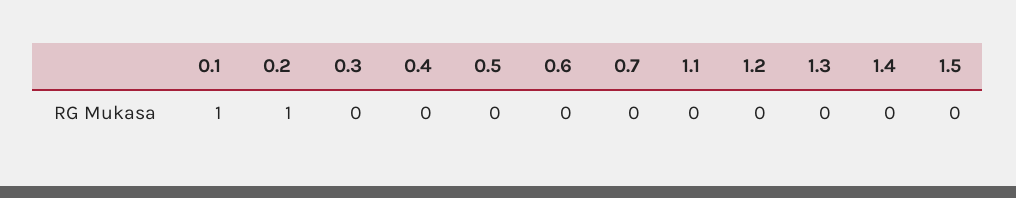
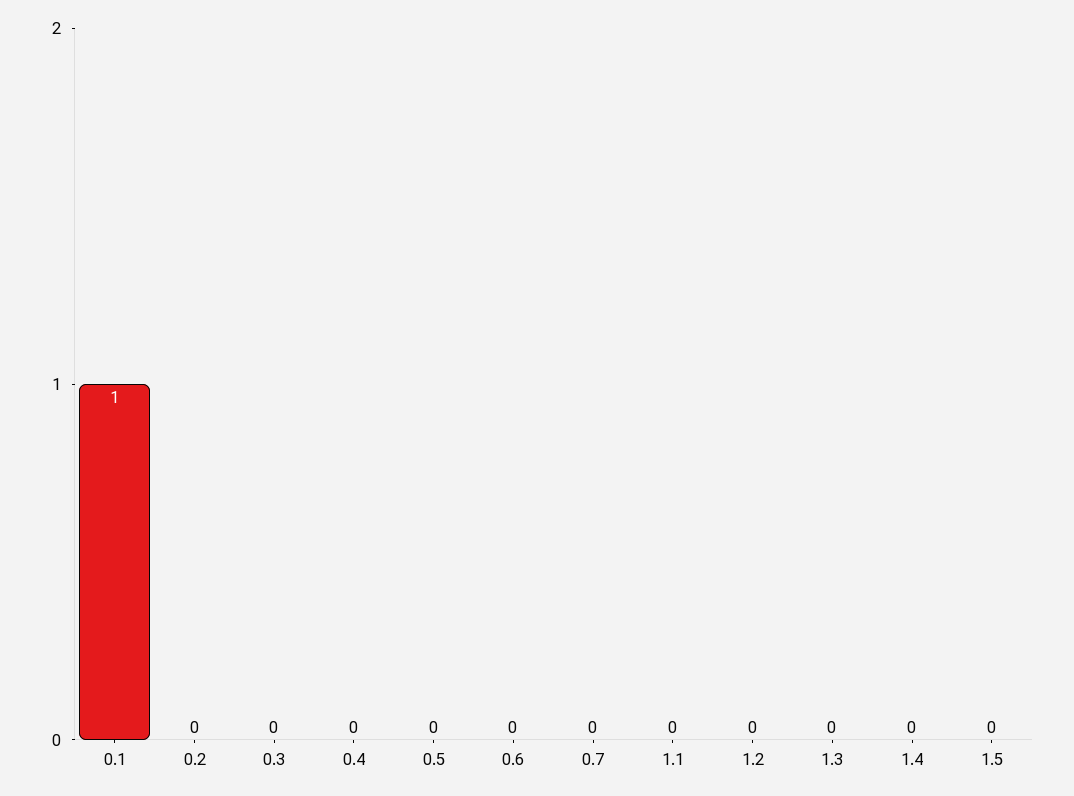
0.2: 1 -> 0

